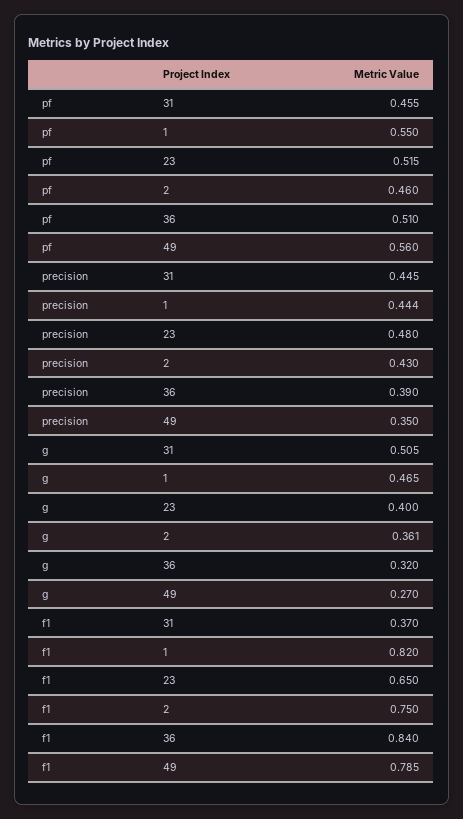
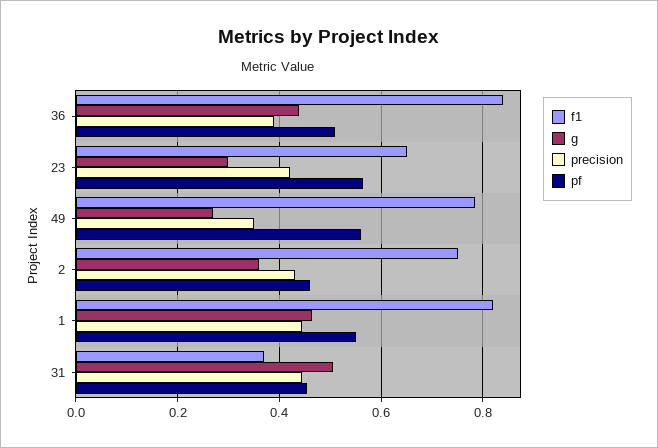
pf, 23: 0.515 -> 0.56
precision, 23: 0.48 -> 0.42
g, 23: 0.4 -> 0.3
g, 36: 0.32 -> 0.44

